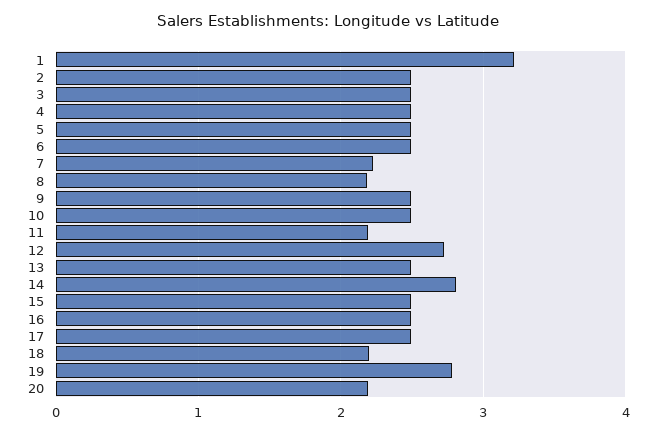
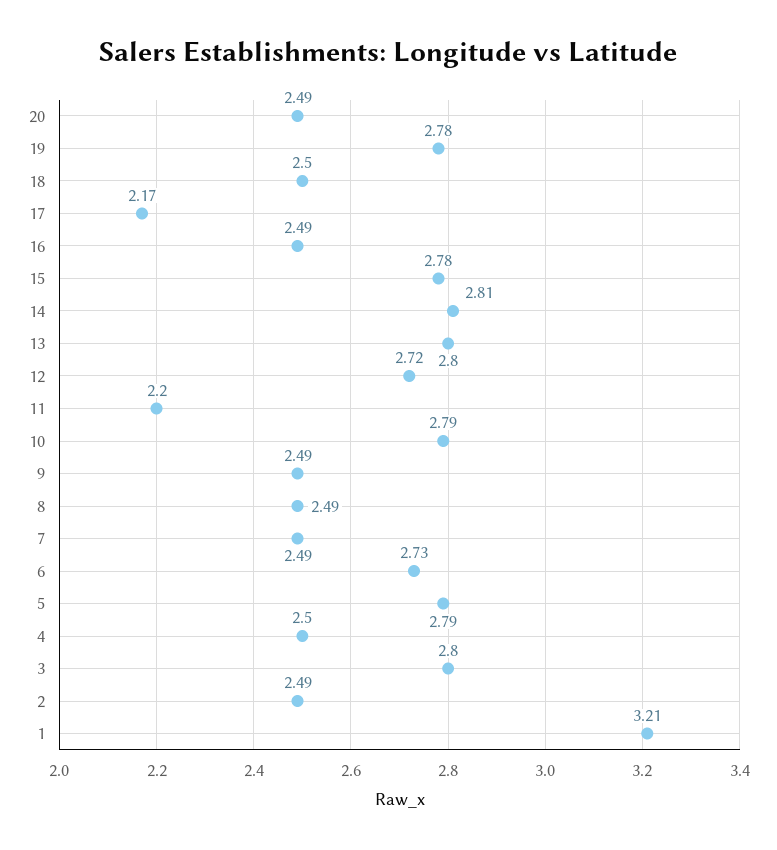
3: 2.5 -> 2.8
5: 2.5 -> 2.79
6: 2.5 -> 2.73
7: 2.2 -> 2.49
8: 2.2 -> 2.49
10: 2.5 -> 2.79
13: 2.5 -> 2.8
15: 2.5 -> 2.78
17: 2.5 -> 2.17
18: 2.2 -> 2.5
20: 2.2 -> 2.49

